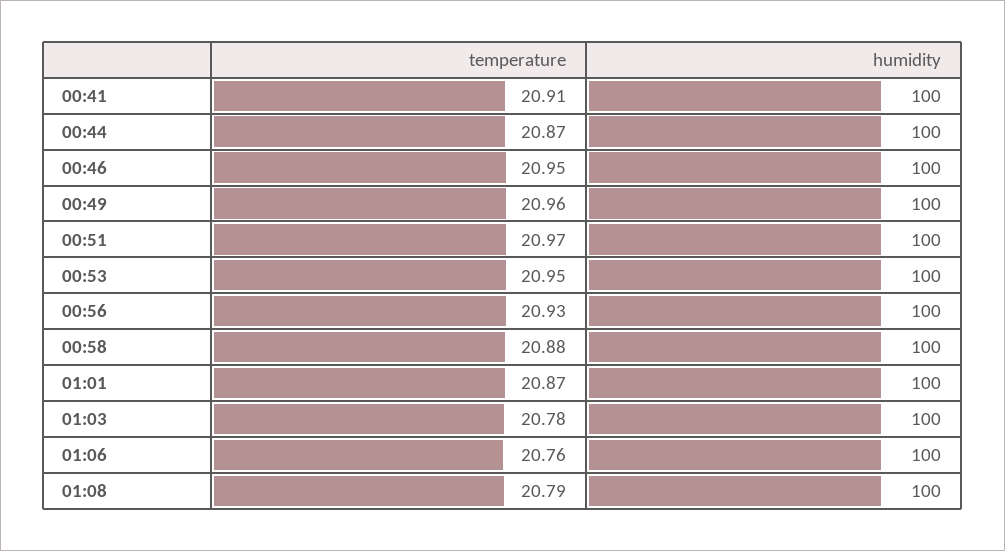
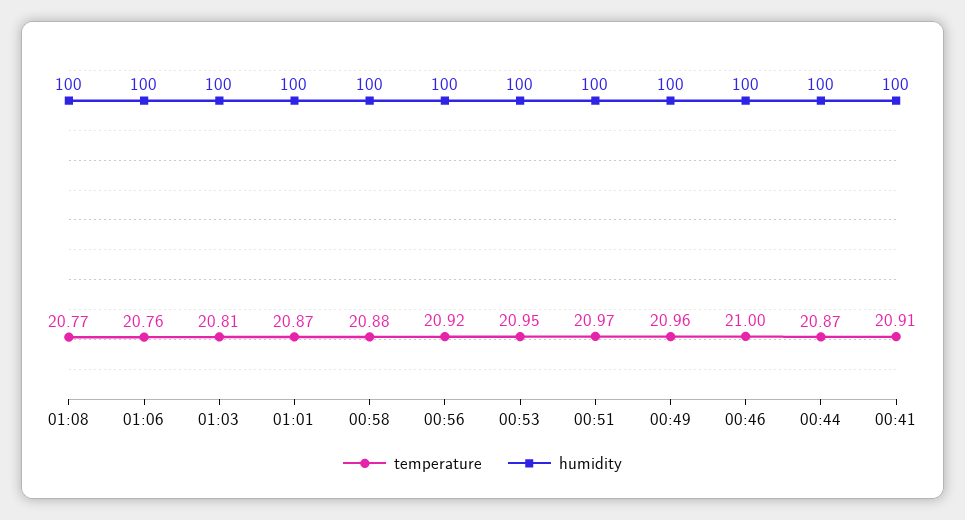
temperature, 00:46: 20.95 -> 21
temperature, 00:56: 20.93 -> 20.92
temperature, 01:03: 20.78 -> 20.81
temperature, 01:08: 20.79 -> 20.77

